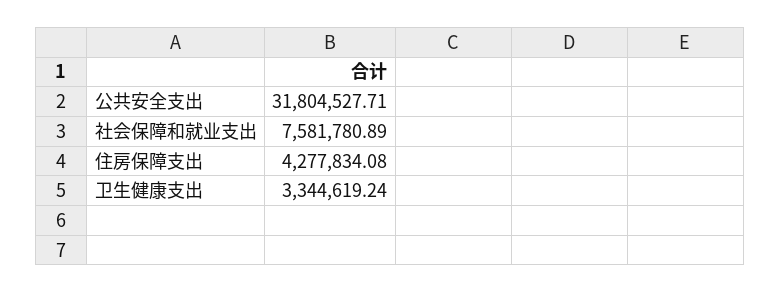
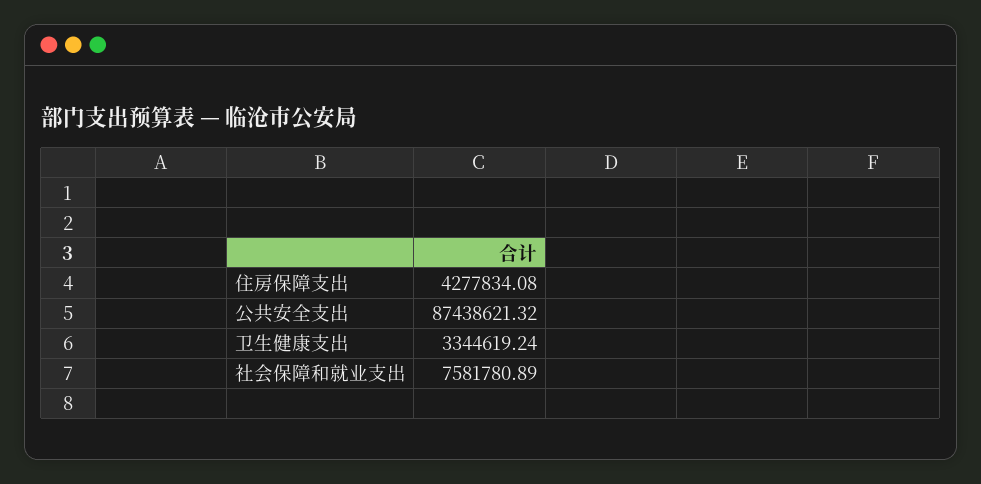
公共安全支出: 31804527.71 -> 87438621.32

